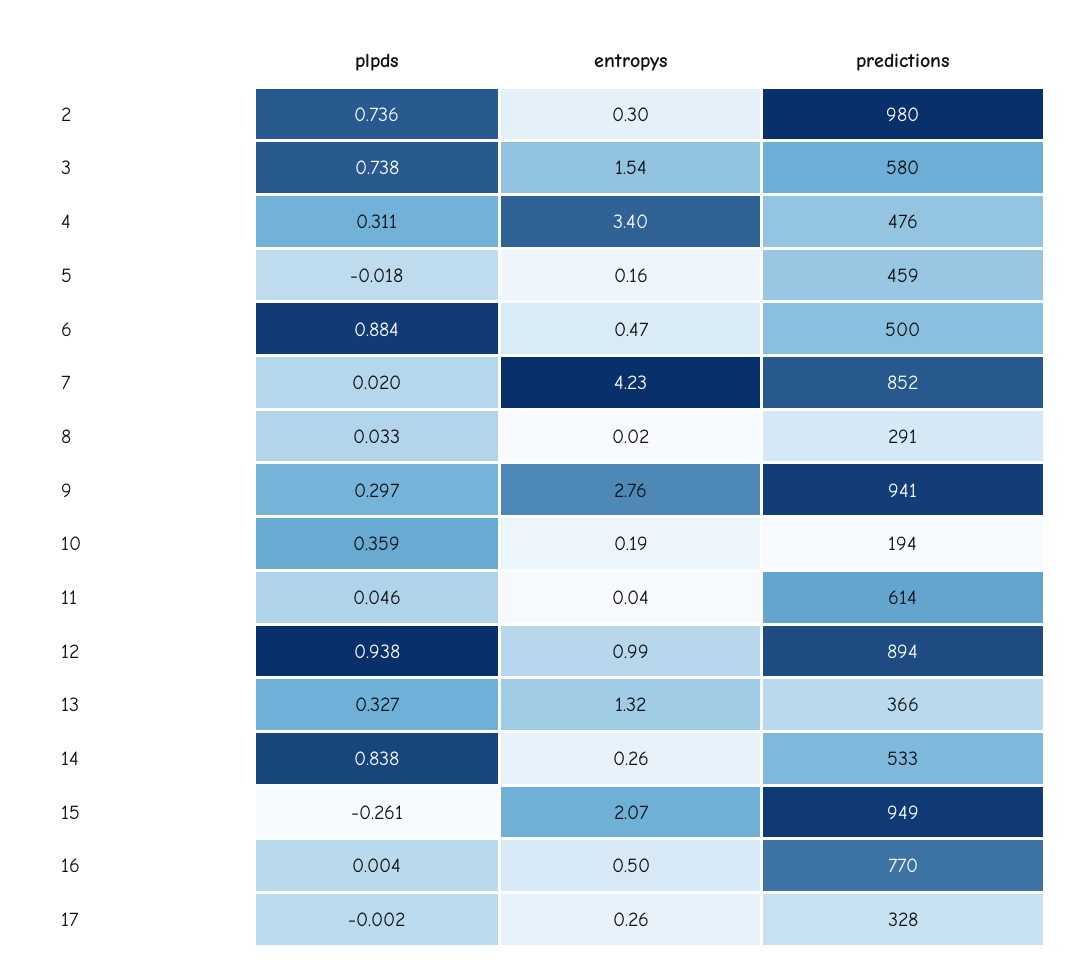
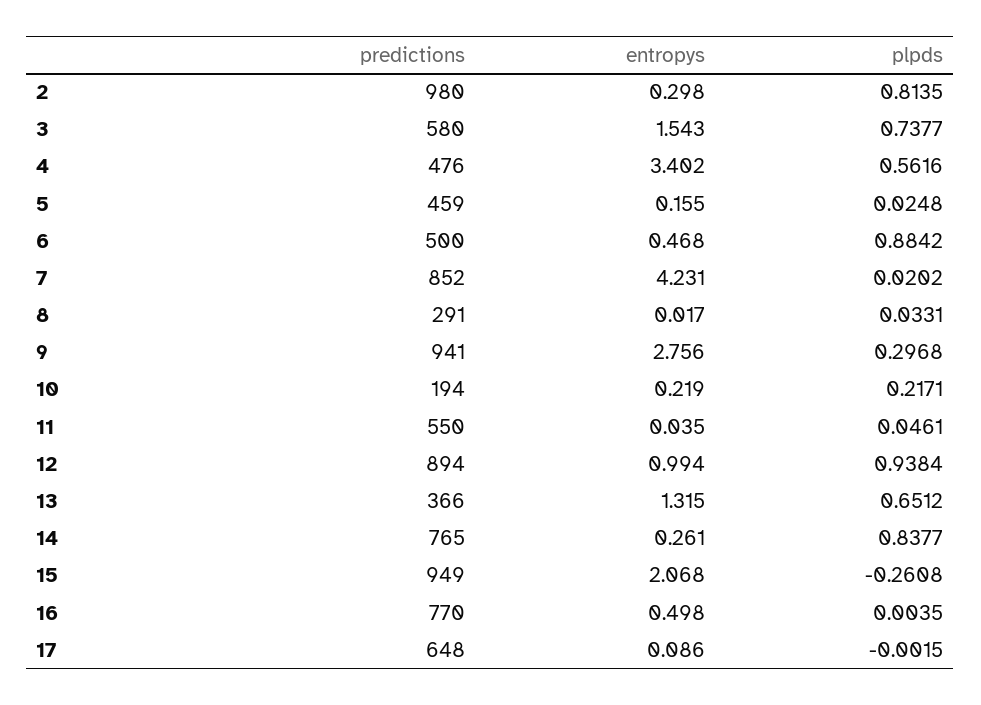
plpds, 2: 0.736 -> 0.8135
plpds, 4: 0.311 -> 0.5616
plpds, 5: -0.018 -> 0.0248
plpds, 10: 0.359 -> 0.2171
entropys, 10: 0.19 -> 0.219
predictions, 11: 614 -> 550
plpds, 13: 0.327 -> 0.6512
predictions, 14: 533 -> 765
entropys, 17: 0.26 -> 0.086
predictions, 17: 328 -> 648

